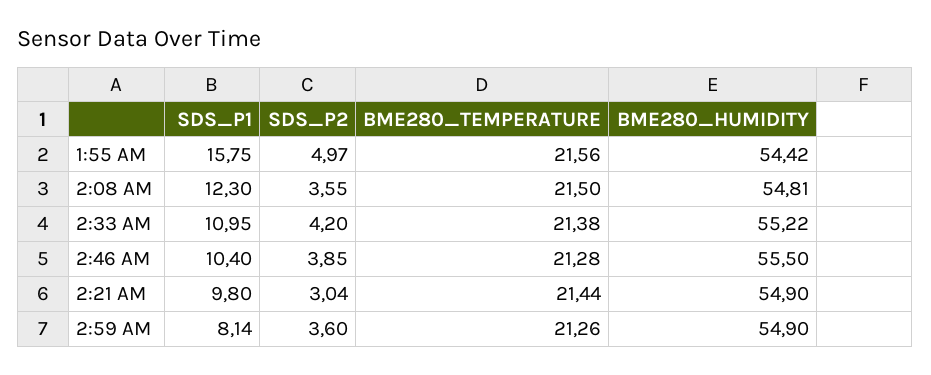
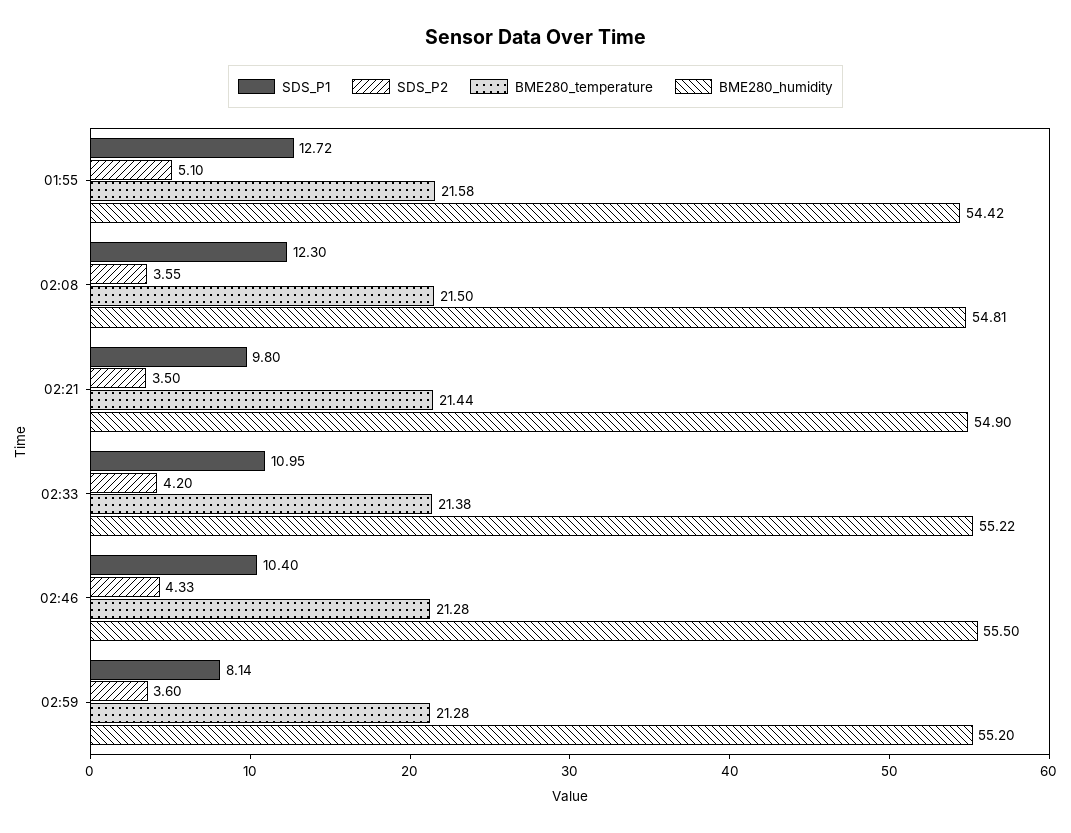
SDS_P1, 1:55 AM: 15.75 -> 12.72
SDS_P2, 1:55 AM: 4.97 -> 5.1
BME280_TEMPERATURE, 1:55 AM: 21.56 -> 21.58
SDS_P2, 2:46 AM: 3.85 -> 4.33
SDS_P2, 2:21 AM: 3.04 -> 3.5
BME280_TEMPERATURE, 2:59 AM: 21.26 -> 21.28
BME280_HUMIDITY, 2:59 AM: 54.9 -> 55.2

